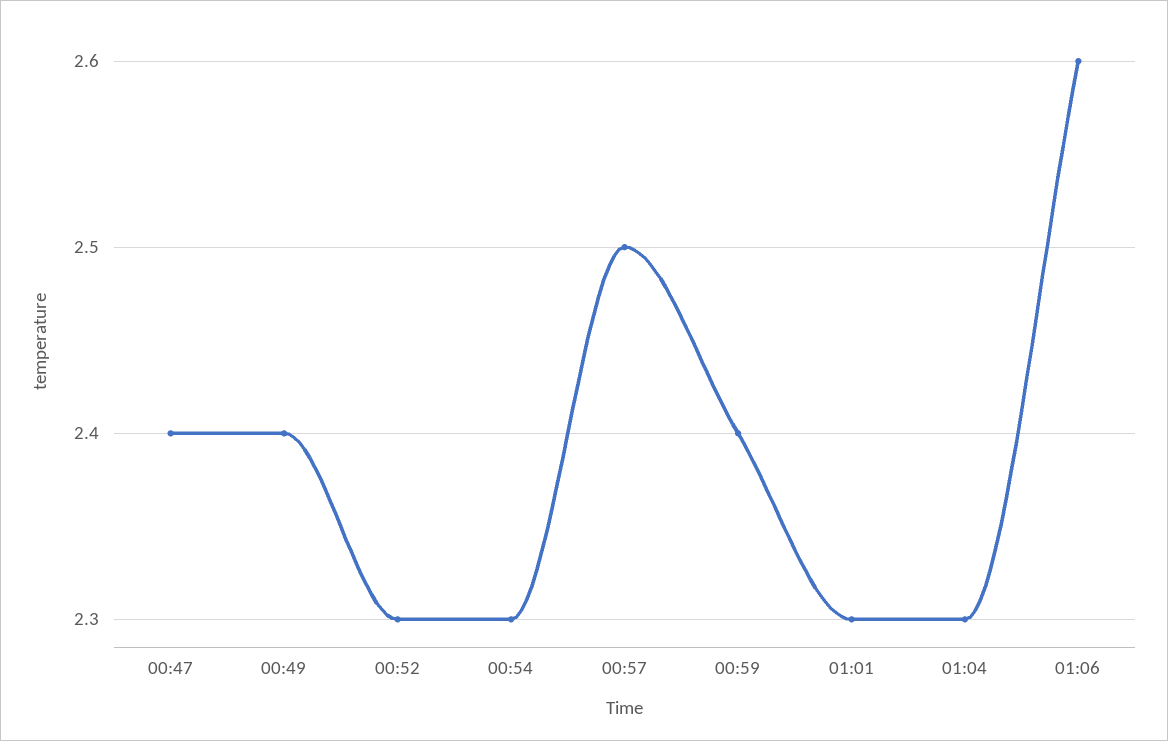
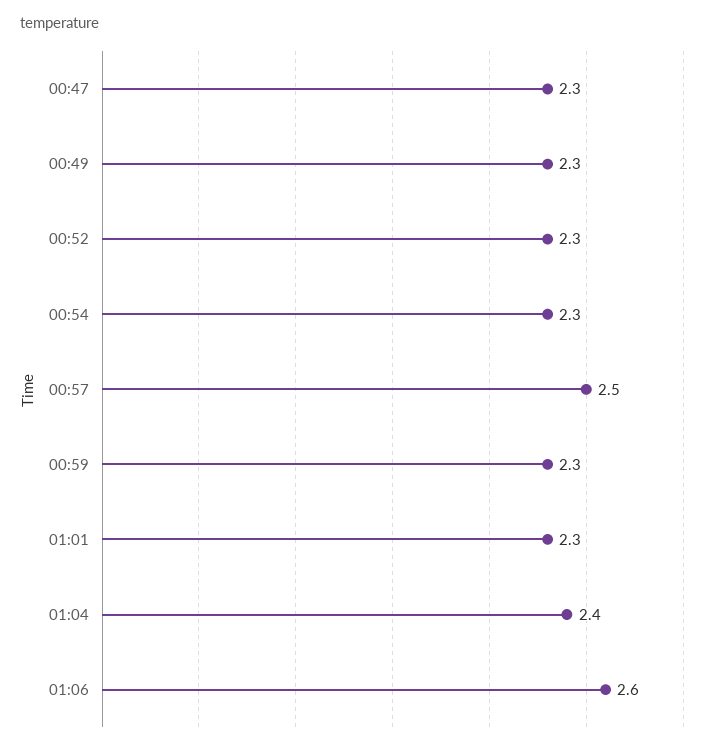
00:47: 2.4 -> 2.3
00:49: 2.4 -> 2.3
00:59: 2.4 -> 2.3
01:04: 2.3 -> 2.4

